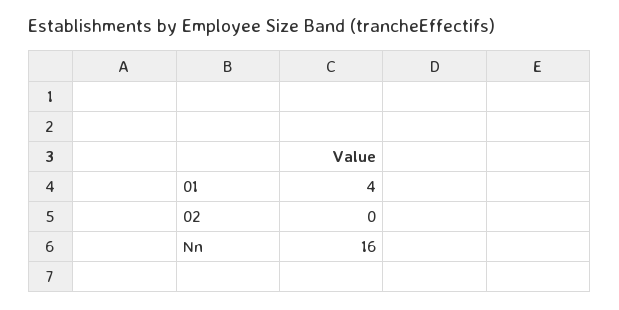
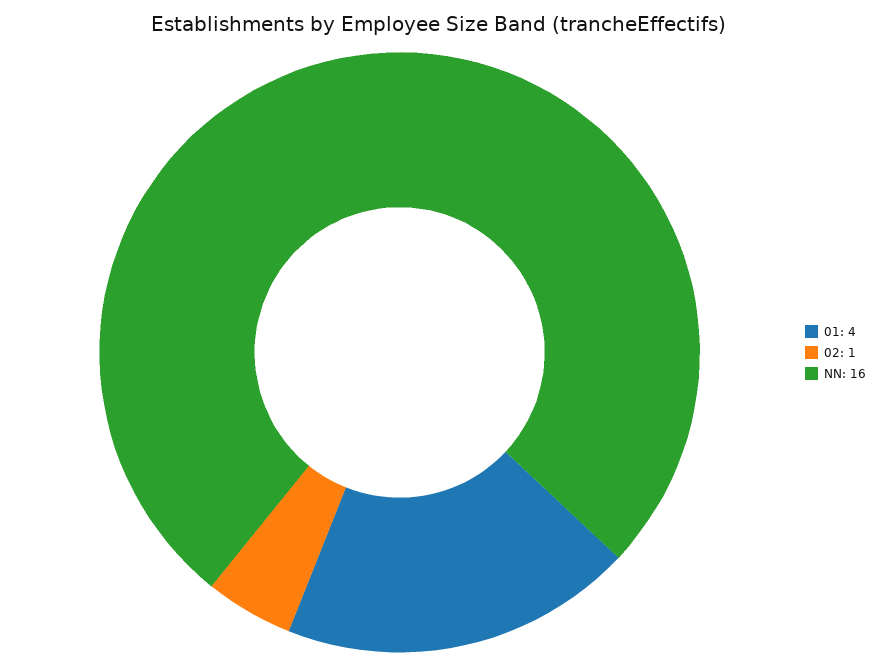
02: 0 -> 1

